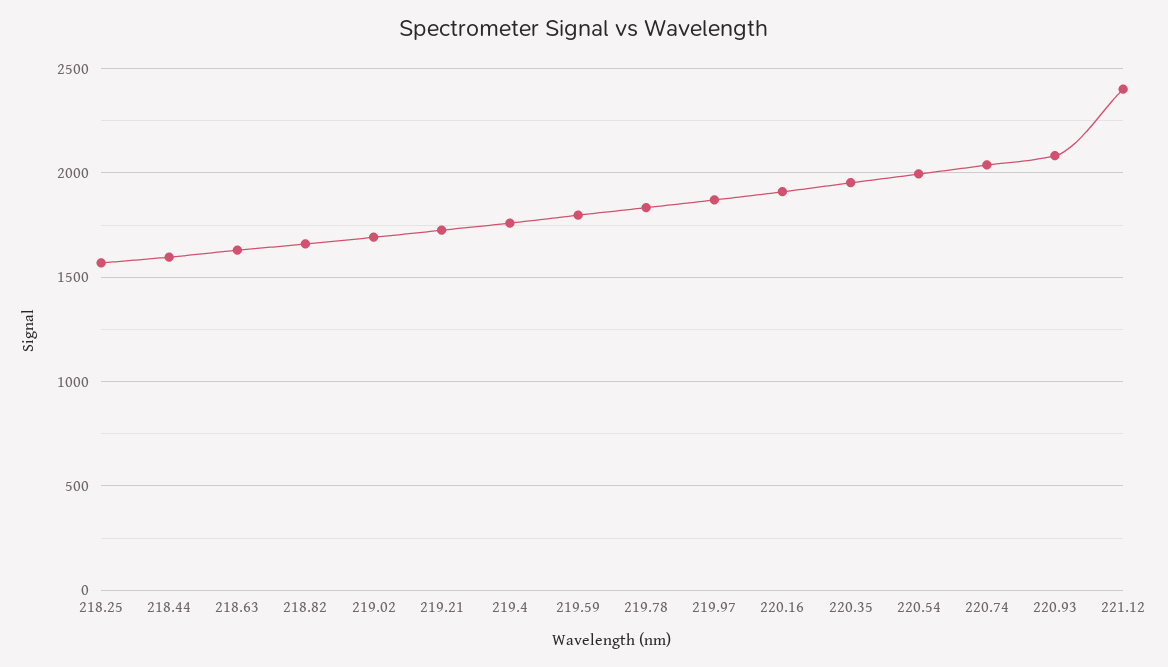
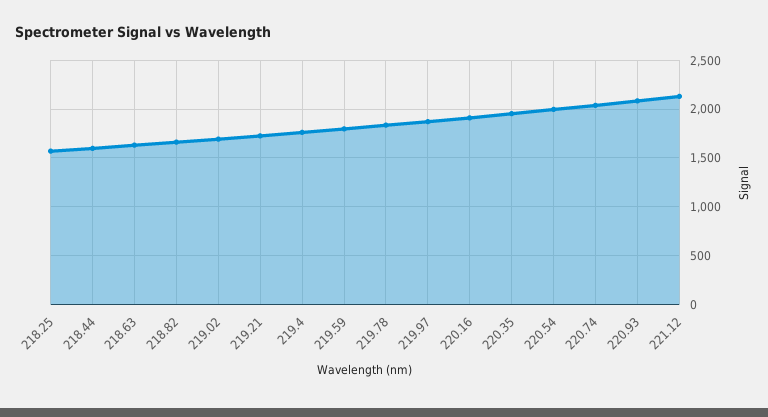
221.12: 2400 -> 2100

